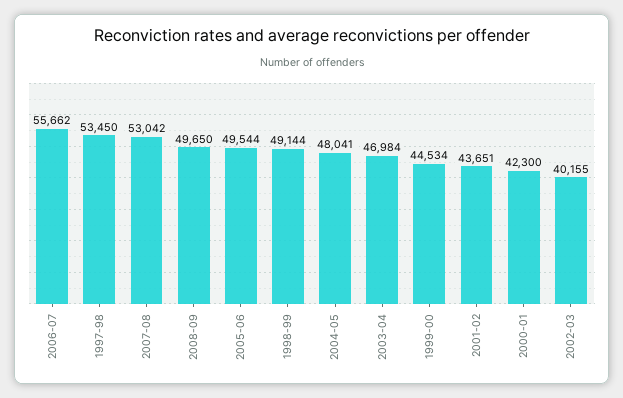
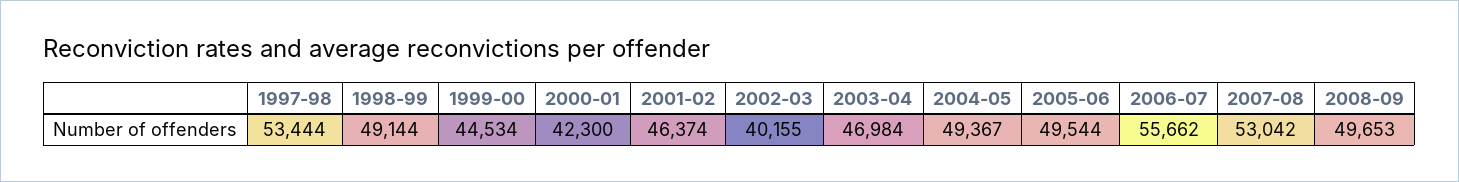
1997-98: 53450 -> 53444
2008-09: 49650 -> 49653
2004-05: 48041 -> 49367
2001-02: 43651 -> 46374

